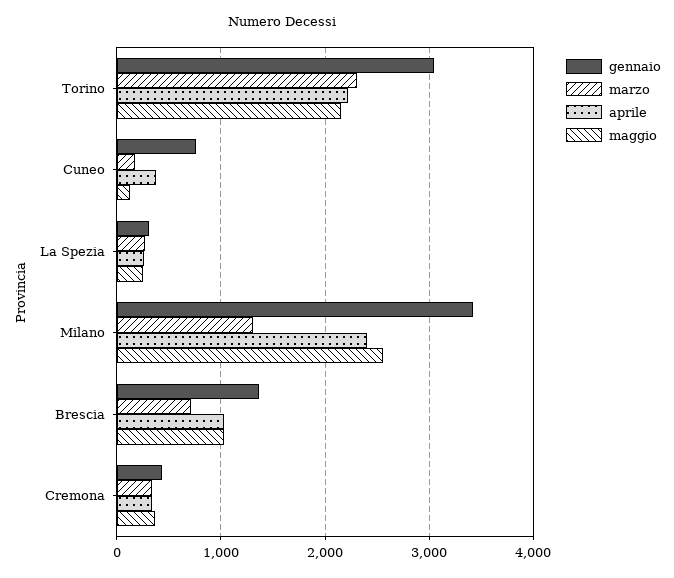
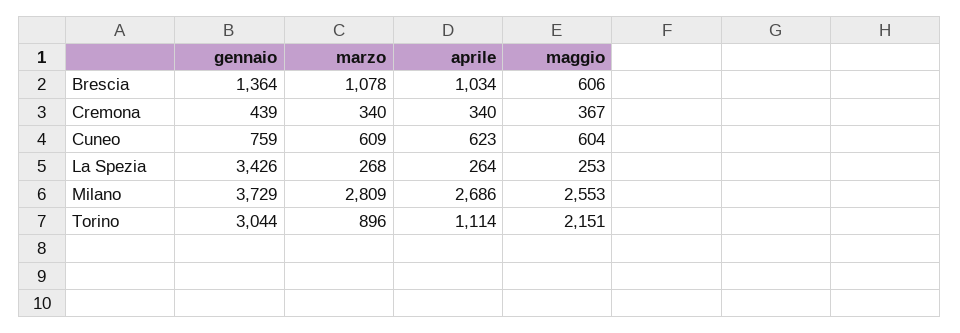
marzo, Torino: 2300 -> 896
aprile, Torino: 2200 -> 1114
marzo, Cuneo: 200 -> 609
aprile, Cuneo: 400 -> 623
maggio, Cuneo: 100 -> 604
gennaio, La Spezia: 300 -> 3426
gennaio, Milano: 3400 -> 3729
marzo, Milano: 1300 -> 2809
aprile, Milano: 2400 -> 2686
marzo, Brescia: 700 -> 1078
maggio, Brescia: 1000 -> 606

